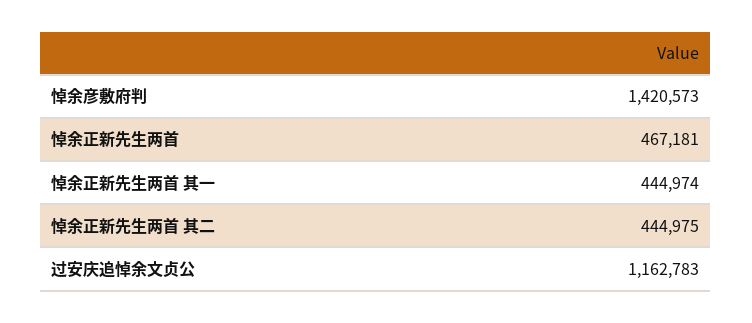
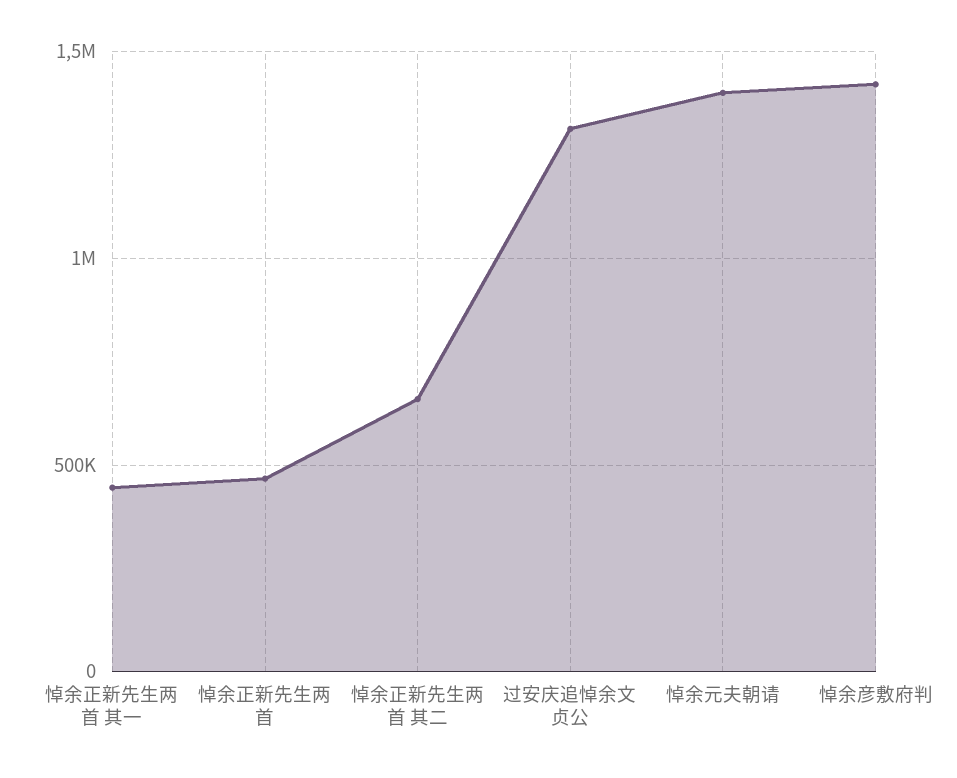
悼余正新先生两首 其二: 444975 -> 650000
过安庆追悼余文贞公: 1162783 -> 1300000
悼余元夫朝请: none -> 1400000

